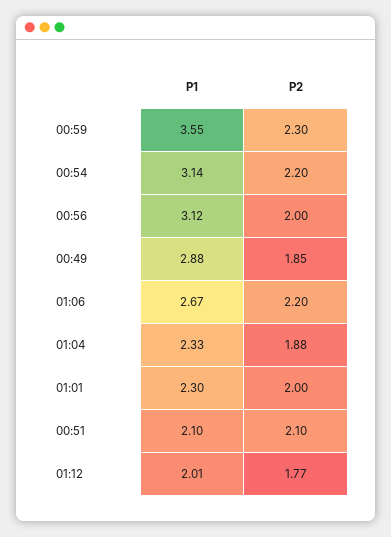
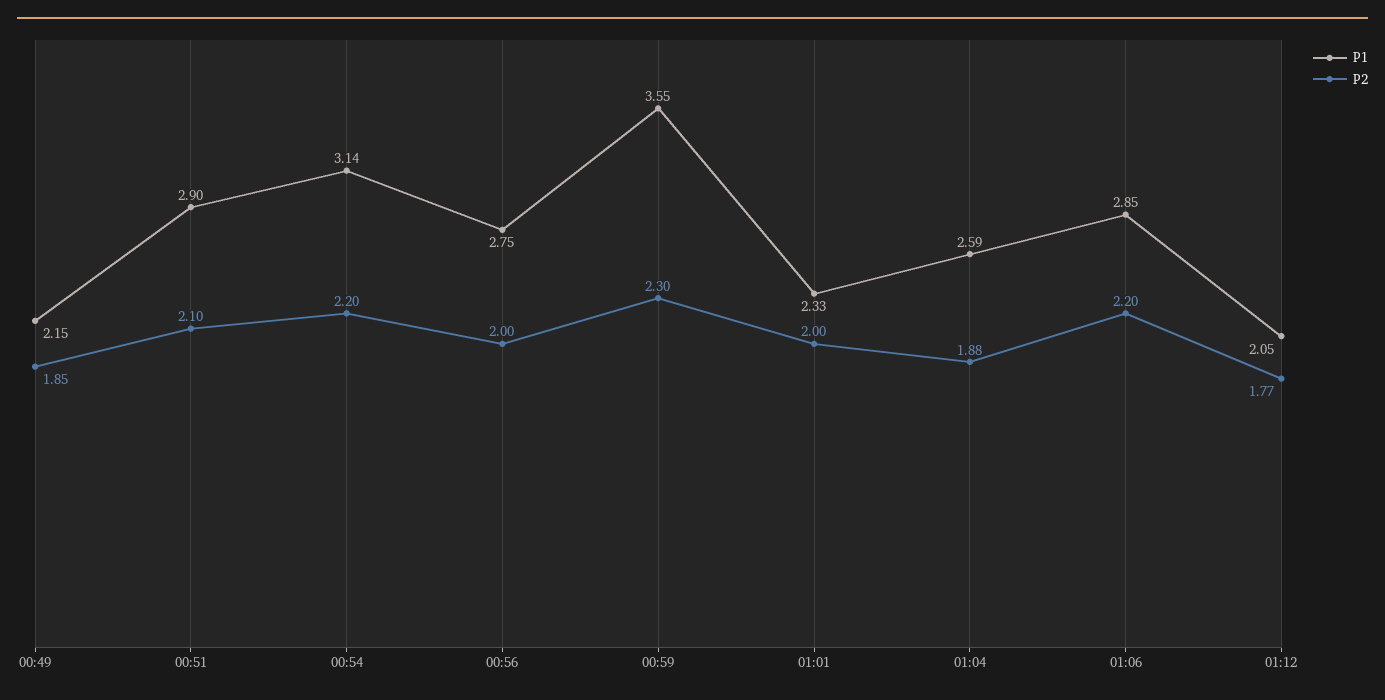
P1, 00:56: 3.12 -> 2.75
P1, 00:49: 2.88 -> 2.15
P1, 01:06: 2.67 -> 2.85
P1, 01:04: 2.33 -> 2.59
P1, 01:01: 2.3 -> 2.33
P1, 00:51: 2.1 -> 2.9
P1, 01:12: 2.01 -> 2.05

